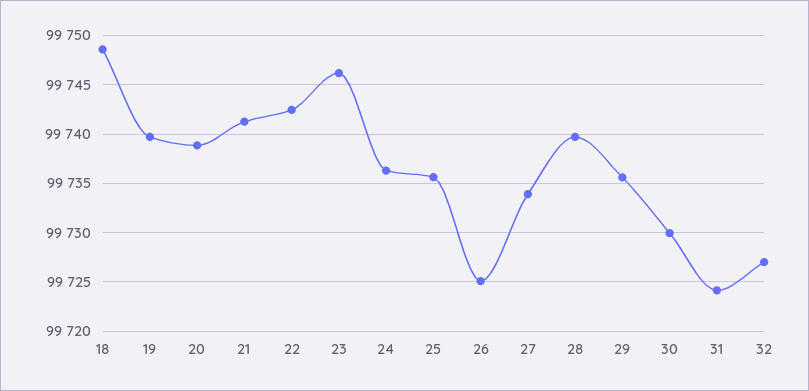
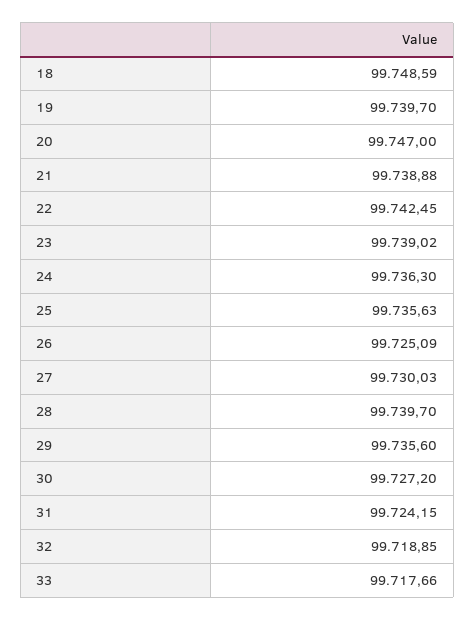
20: 99739 -> 99747
21: 99741 -> 99738.88
23: 99746 -> 99739.02
27: 99734 -> 99730.03
30: 99730 -> 99727.2
32: 99727 -> 99718.85
33: none -> 99717.66

